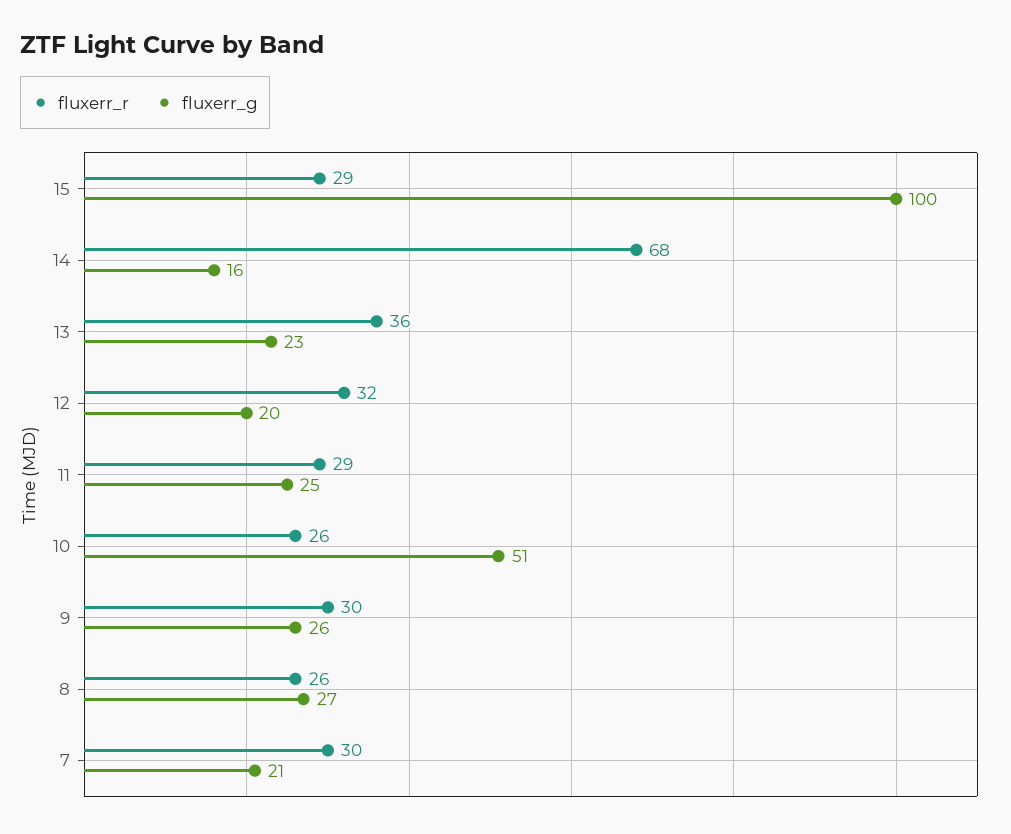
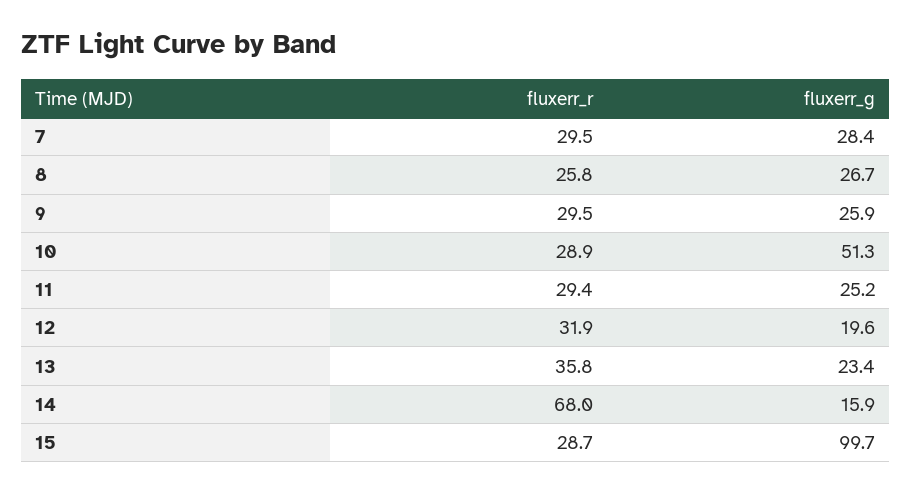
fluxerr_r, 10: 26 -> 28.9
fluxerr_g, 7: 21 -> 28.4

